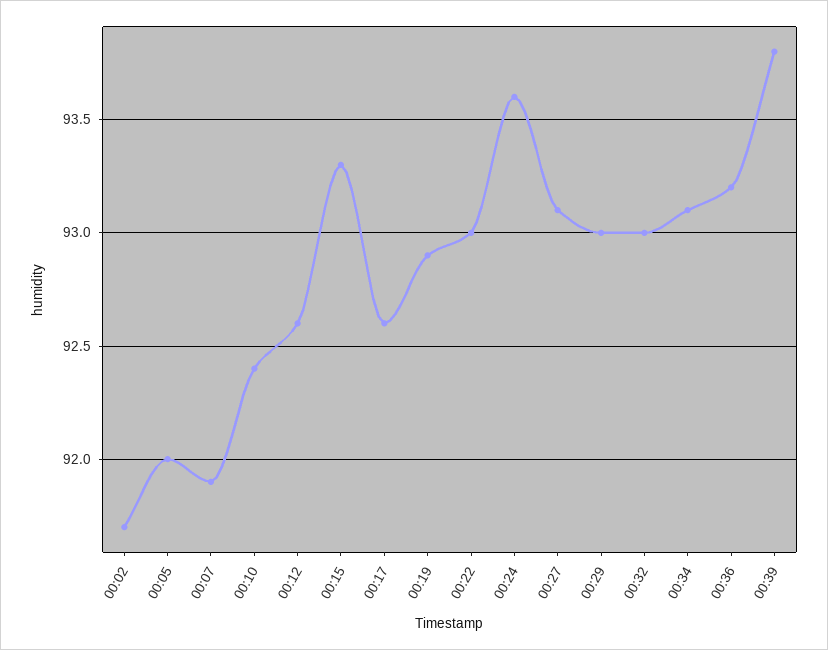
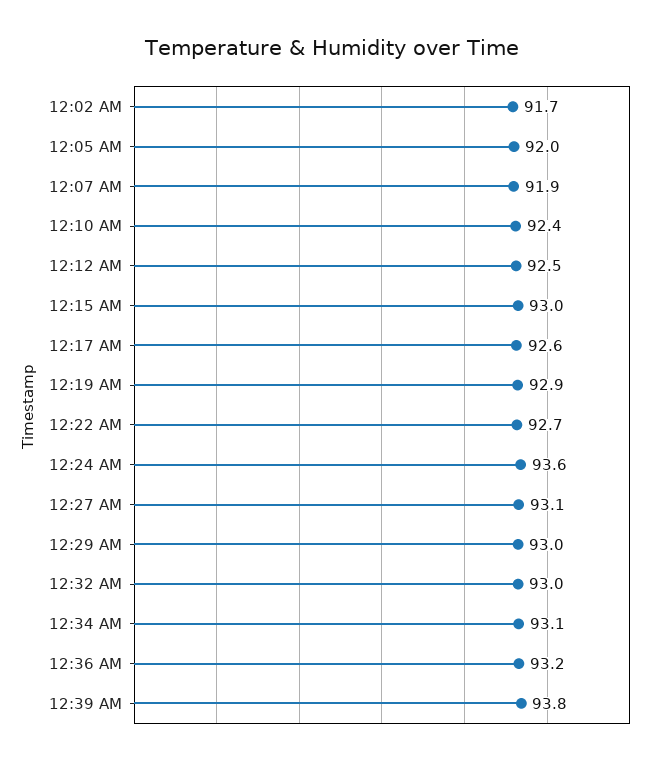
00:12: 92.6 -> 92.5
00:15: 93.3 -> 93
00:22: 93 -> 92.7

